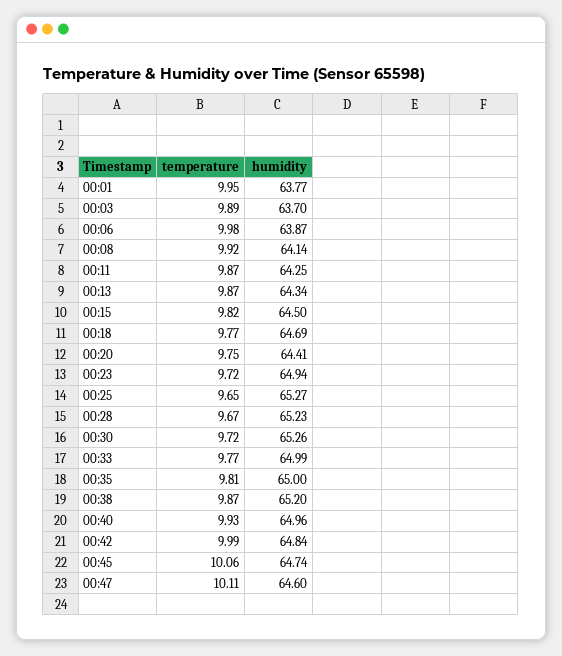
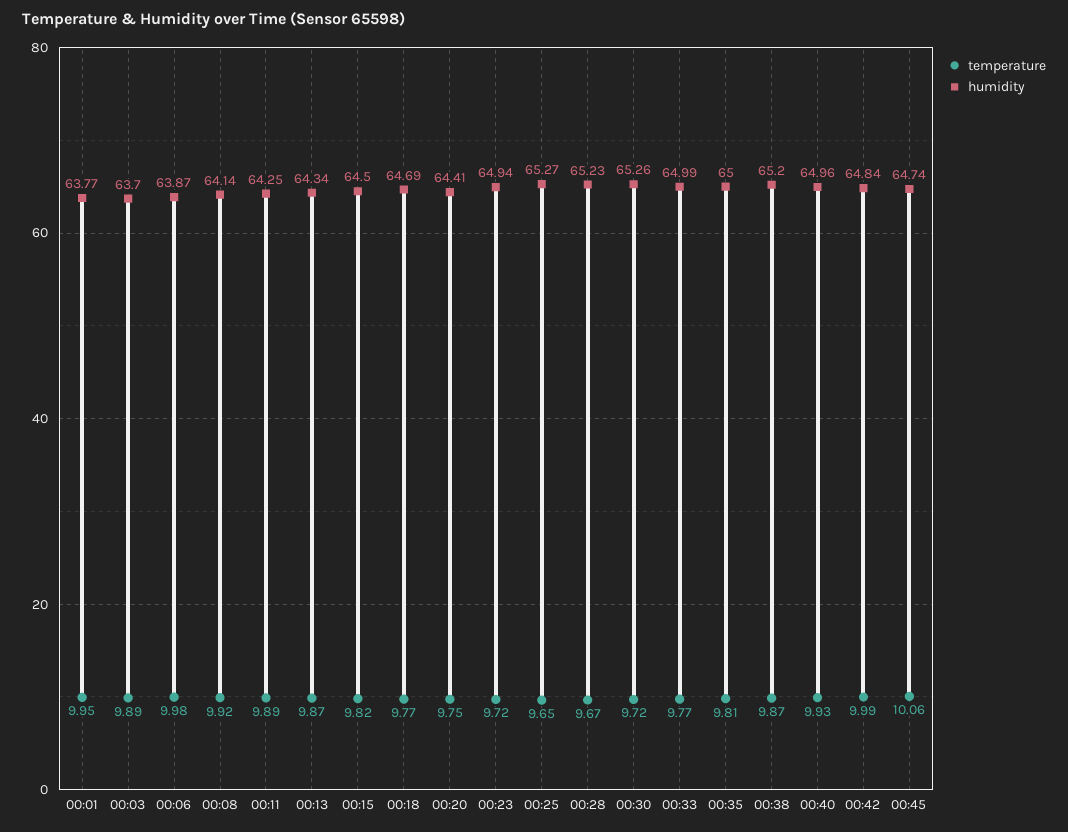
temperature, 00:11: 9.87 -> 9.89
temperature, 00:47: 10.11 -> none
humidity, 00:47: 64.6 -> none

